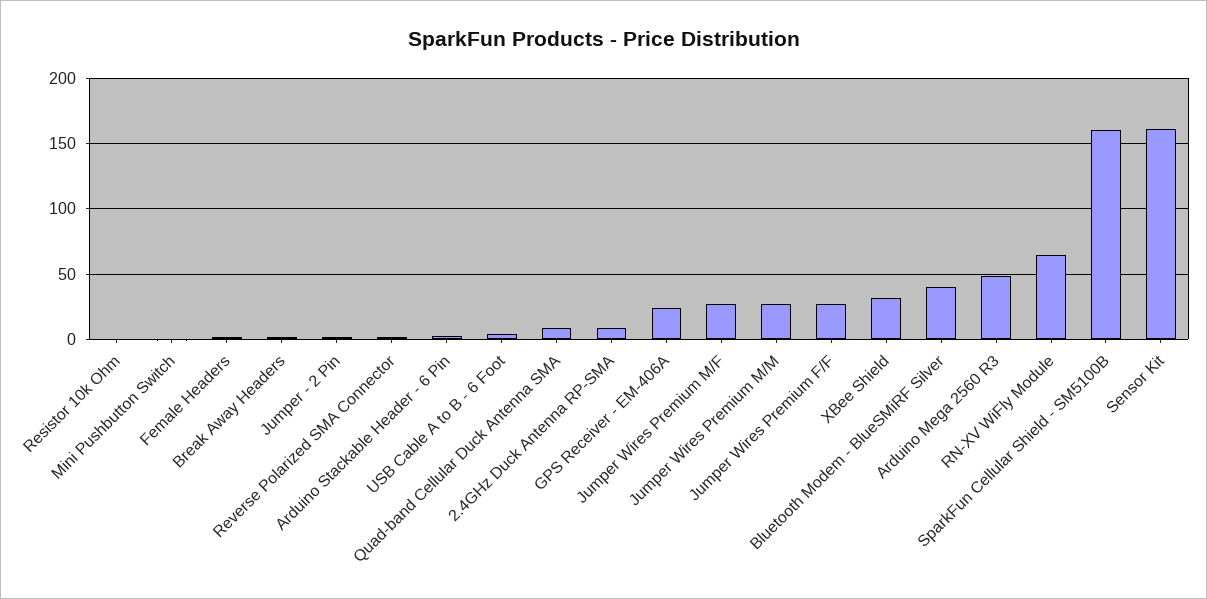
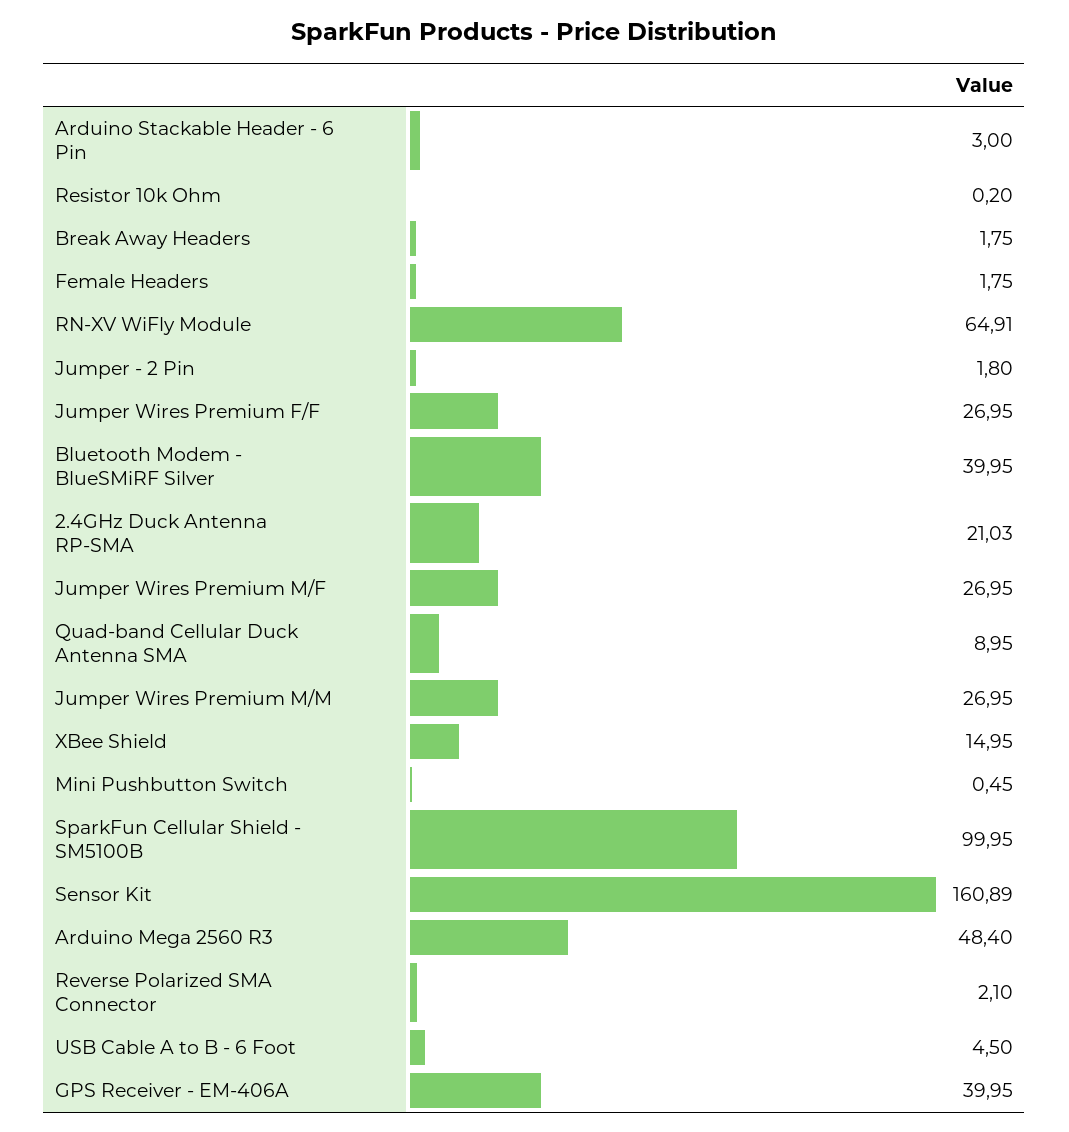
2.4GHz Duck Antenna RP-SMA: 10 -> 21.03
GPS Receiver - EM-406A: 25 -> 39.95
XBee Shield: 30 -> 14.95
SparkFun Cellular Shield - SM5100B: 160 -> 99.95

